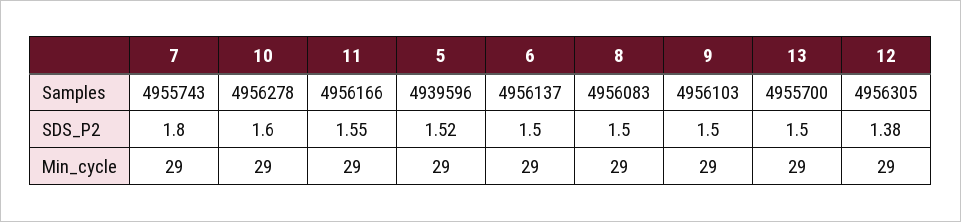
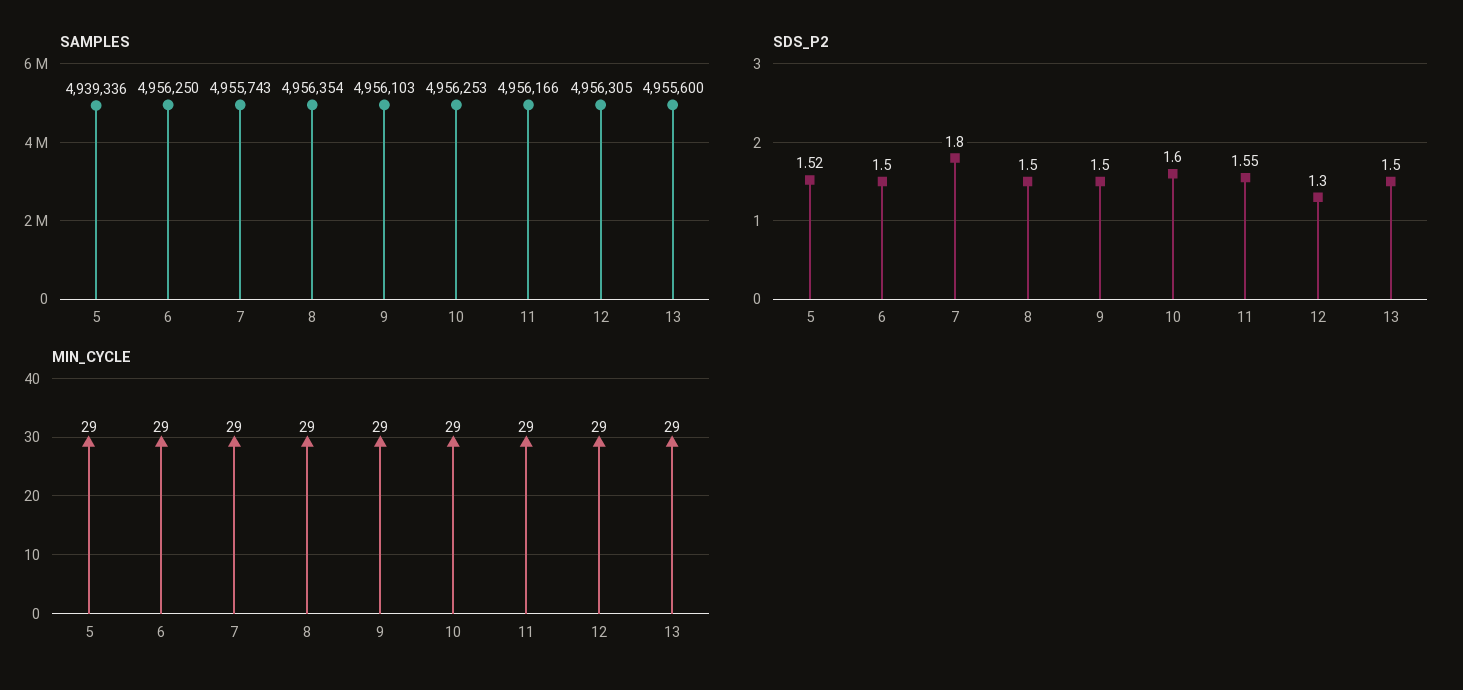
Samples, 10: 4956278 -> 4956253
Samples, 5: 4939596 -> 4939336
Samples, 6: 4956137 -> 4956250
Samples, 8: 4956083 -> 4956354
Samples, 13: 4955700 -> 4955600
SDS_P2, 12: 1.38 -> 1.3

